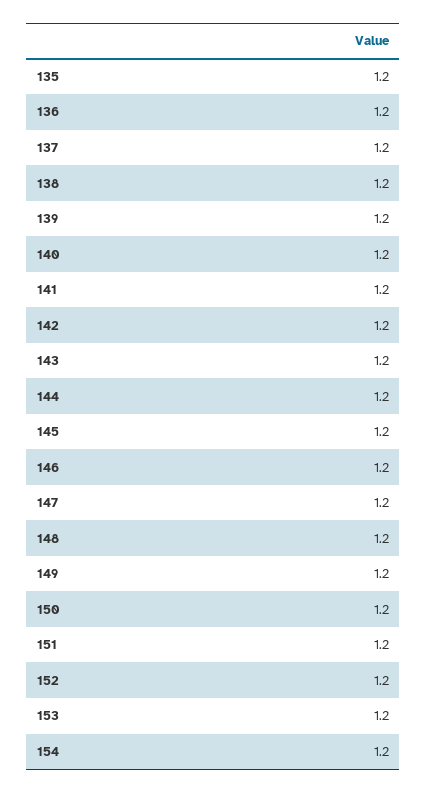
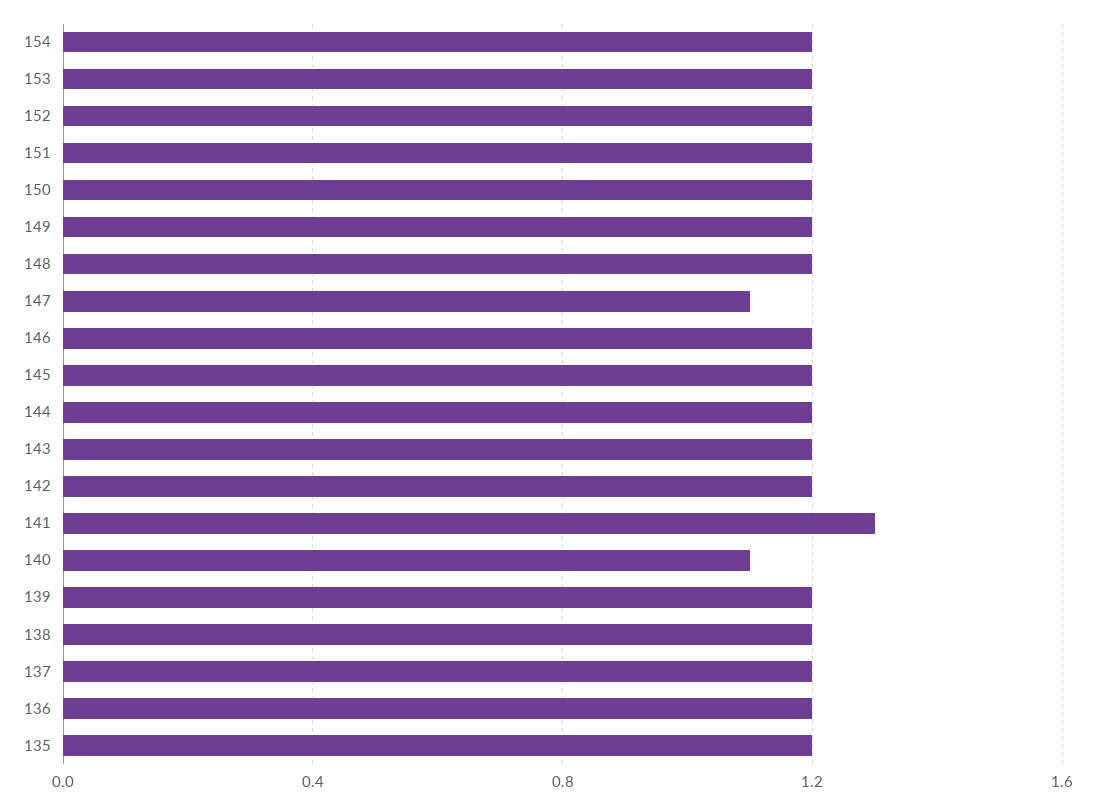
140: 1.2 -> 1.1
141: 1.2 -> 1.3
147: 1.2 -> 1.1

